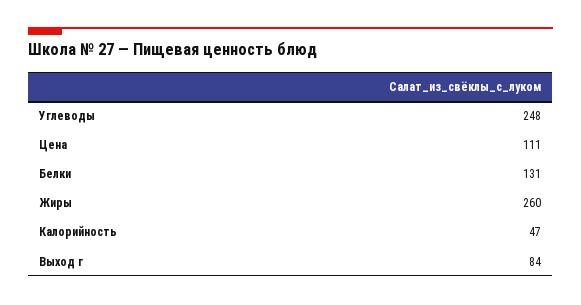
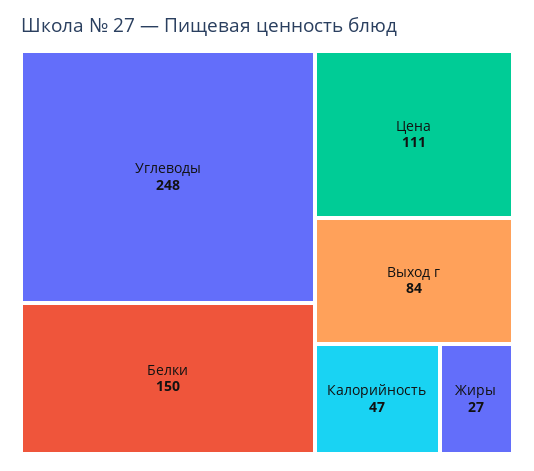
Белки: 131 -> 150
Жиры: 260 -> 27

